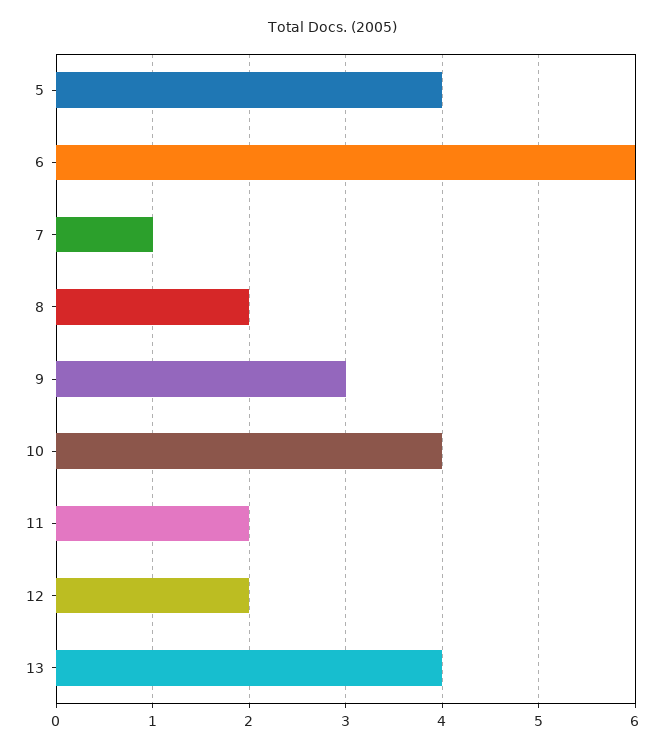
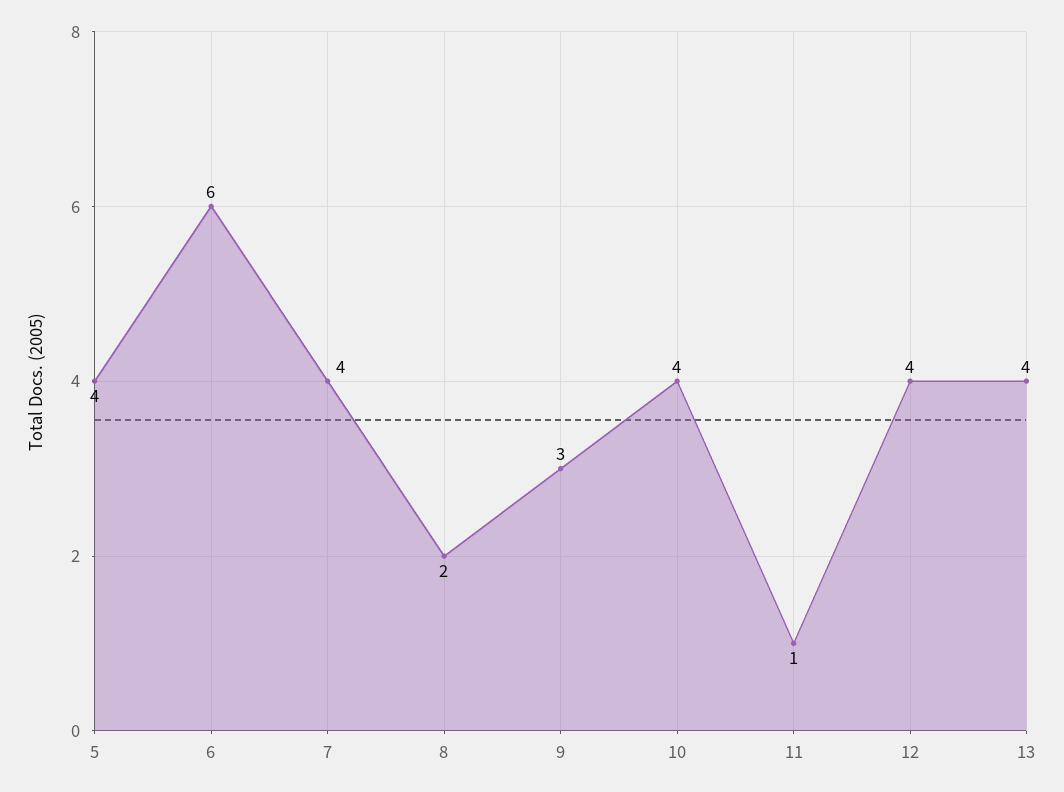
7: 1 -> 4
11: 2 -> 1
12: 2 -> 4

